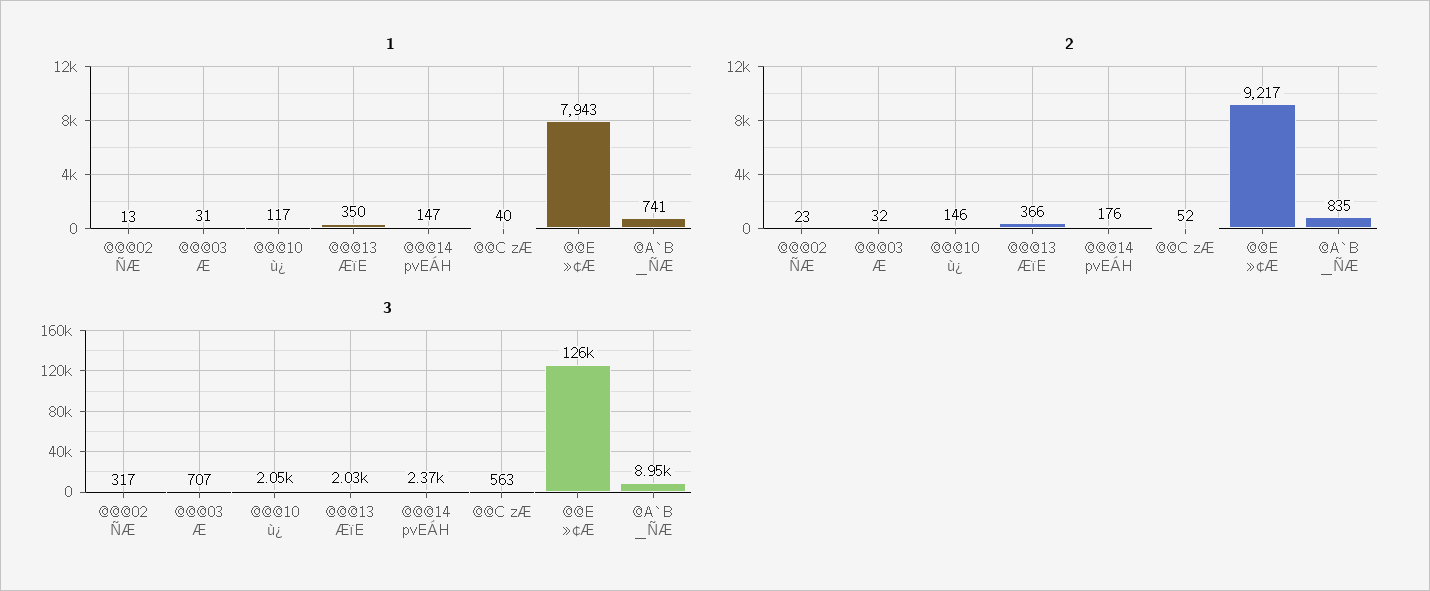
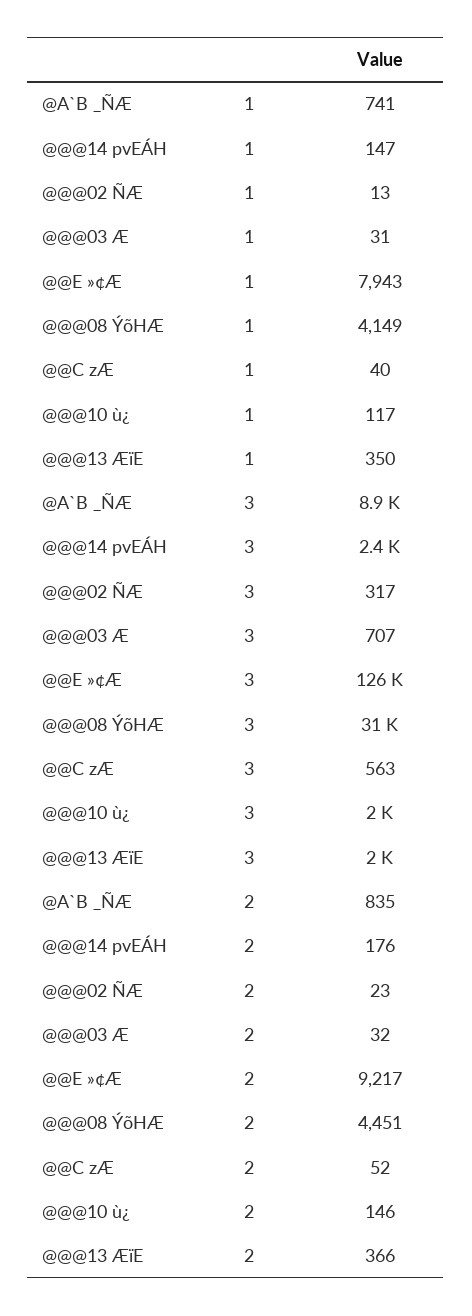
1, @@@08 ÝõHÆ: none -> 4149
3, @@@08 ÝõHÆ: none -> 31000
2, @@@08 ÝõHÆ: none -> 4451

